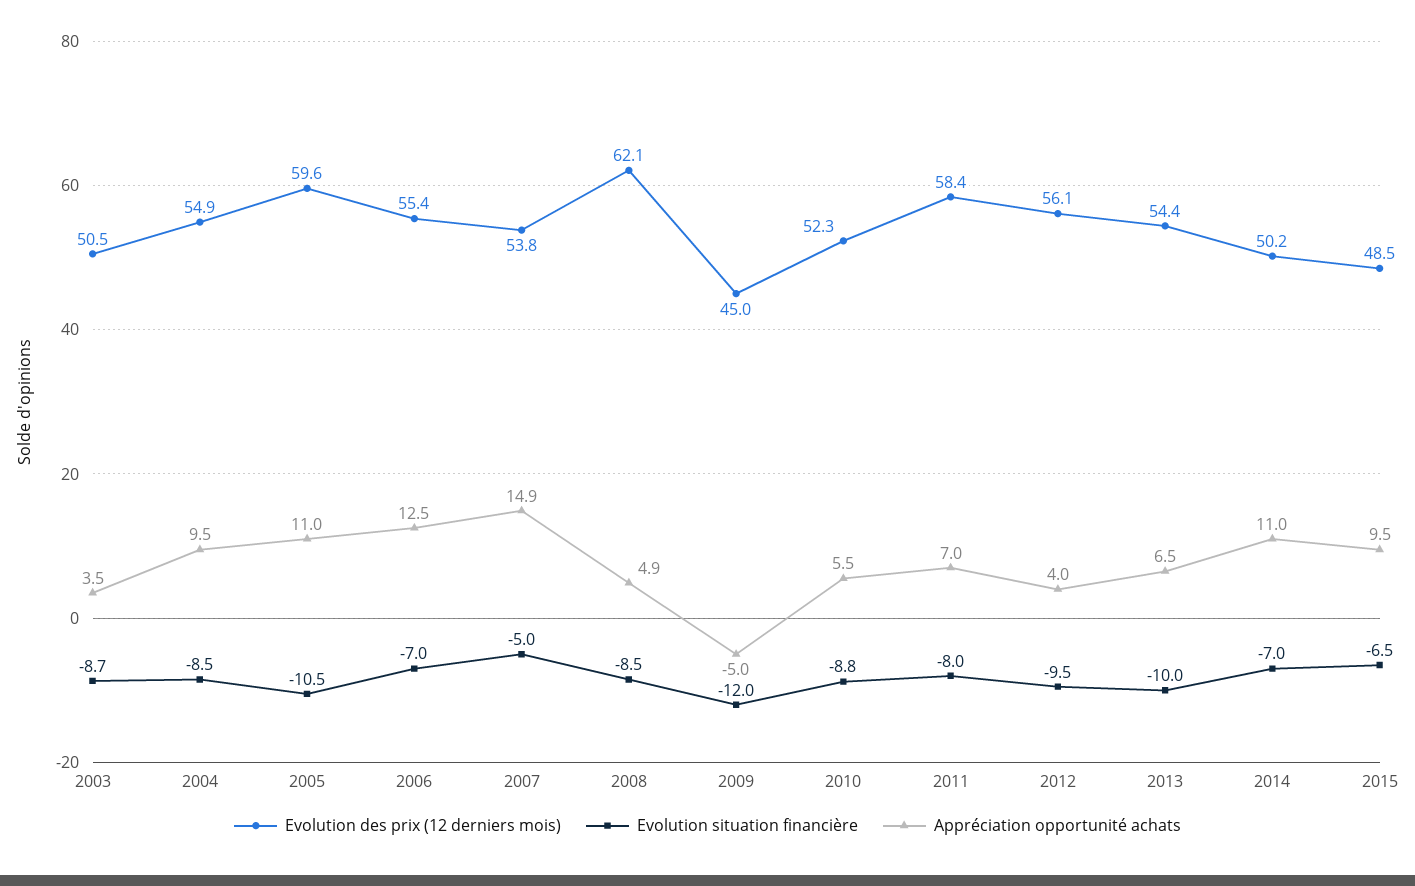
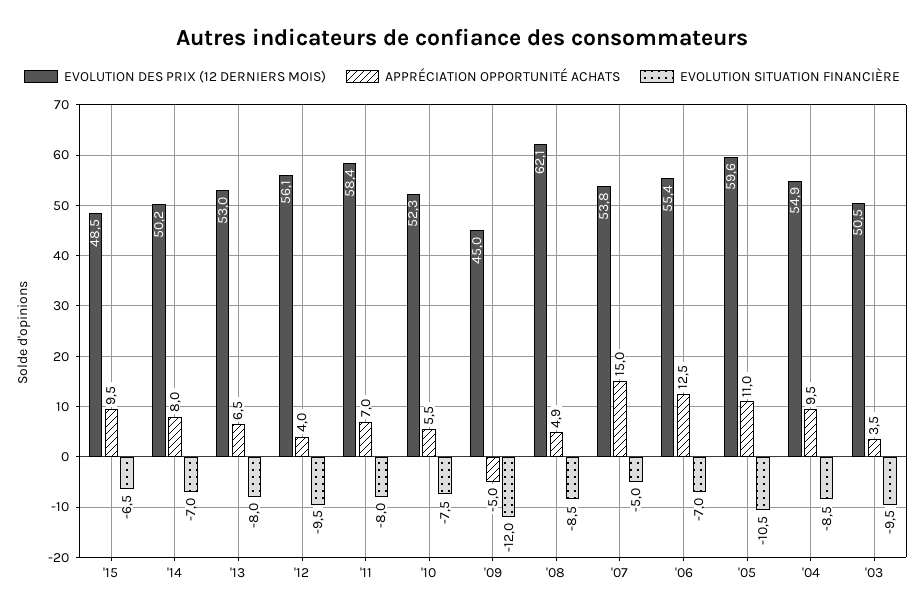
Evolution situation financière, 2003: -8.7 -> -9.5
Appréciation opportunité achats, 2007: 14.9 -> 15
Evolution situation financière, 2010: -8.8 -> -7.5
Evolution des prix (12 derniers mois), 2013: 54.4 -> 53
Evolution situation financière, 2013: -10 -> -8
Appréciation opportunité achats, 2014: 11 -> 8

